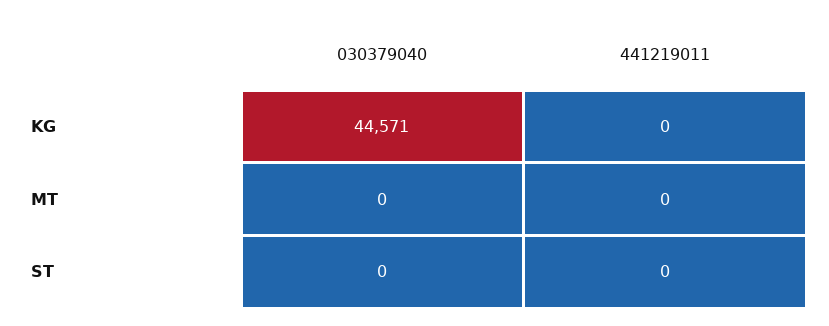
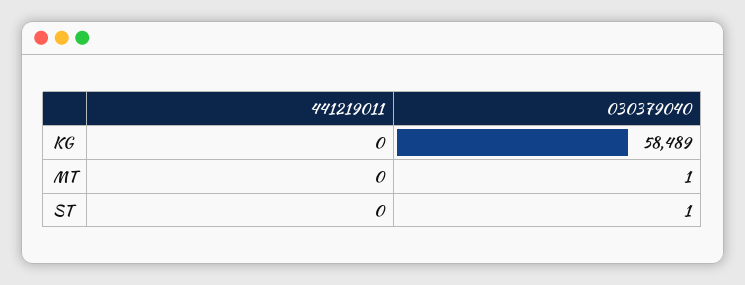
030379040, KG: 44571 -> 58489
030379040, MT: 0 -> 1
030379040, ST: 0 -> 1

